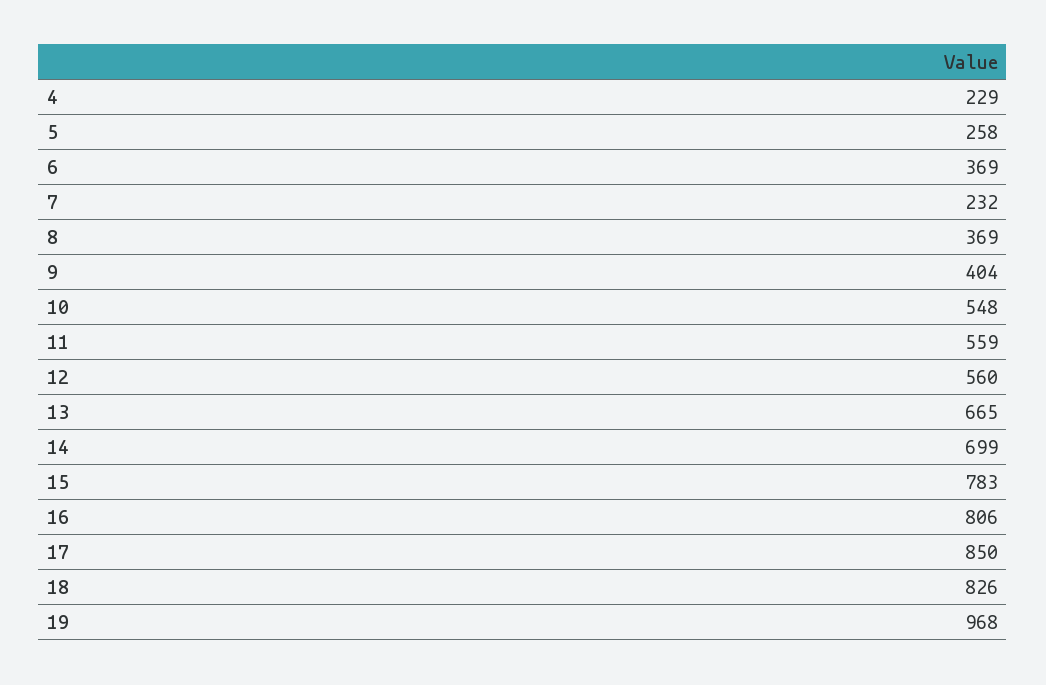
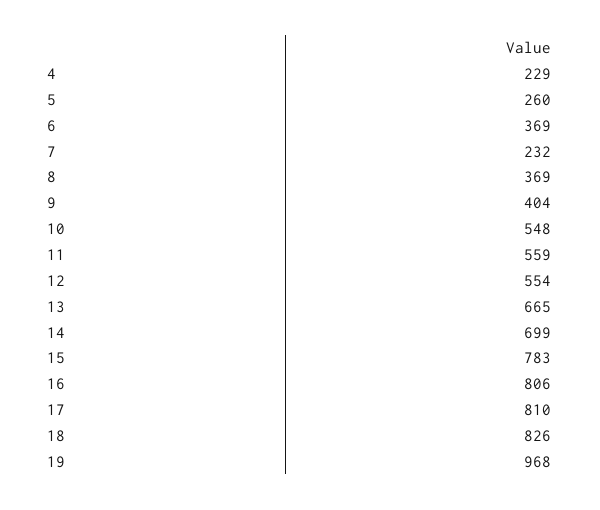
5: 258 -> 260
12: 560 -> 554
17: 850 -> 810

